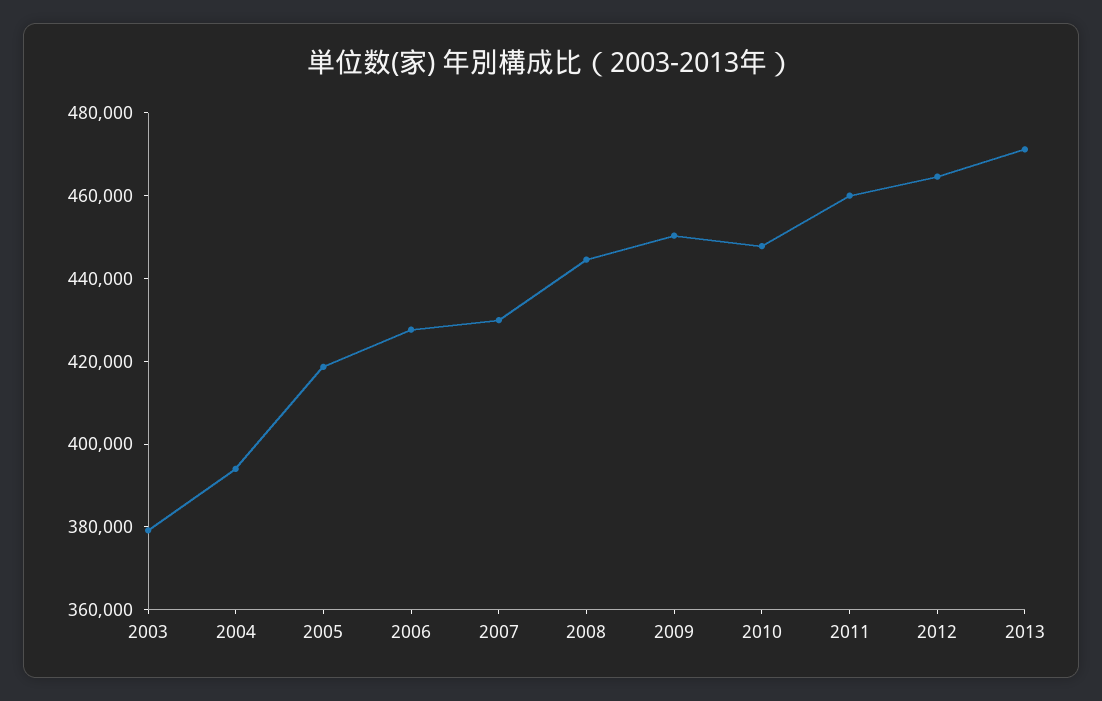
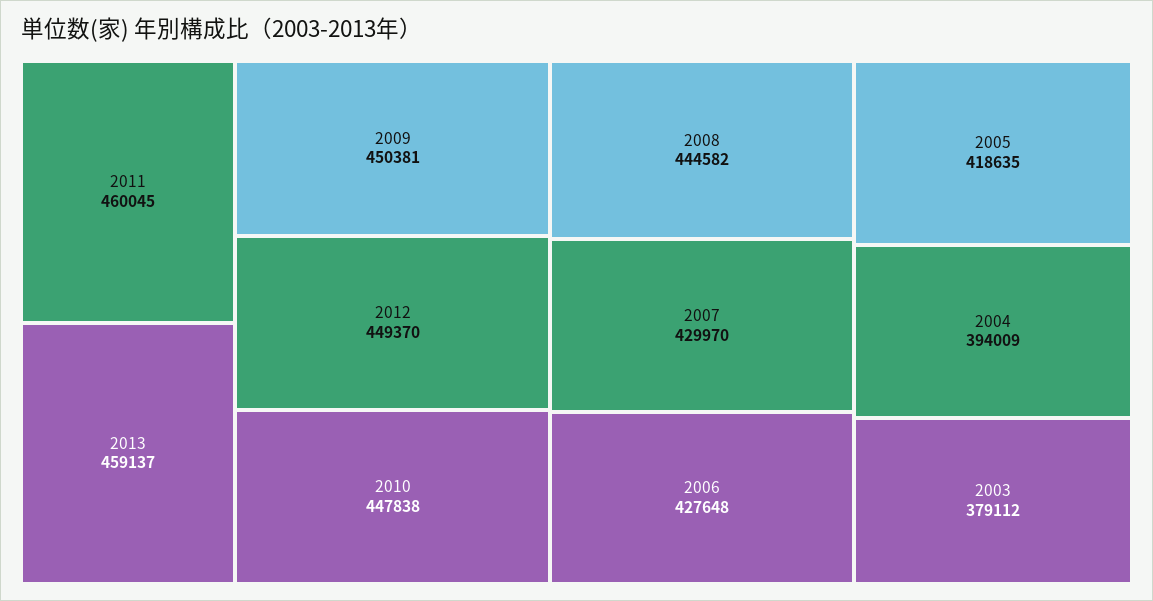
2012: 465000 -> 449370
2013: 470000 -> 459137

